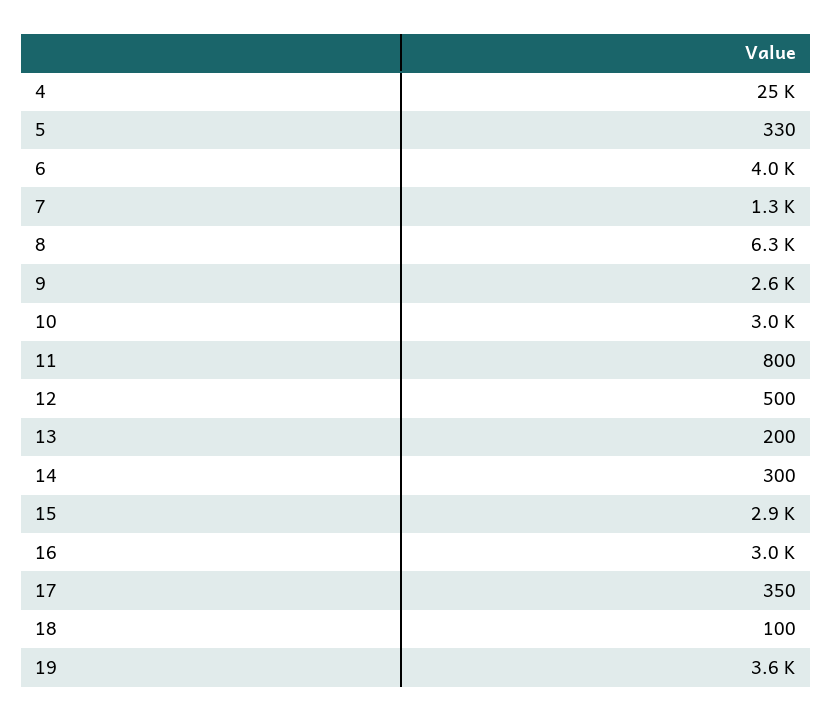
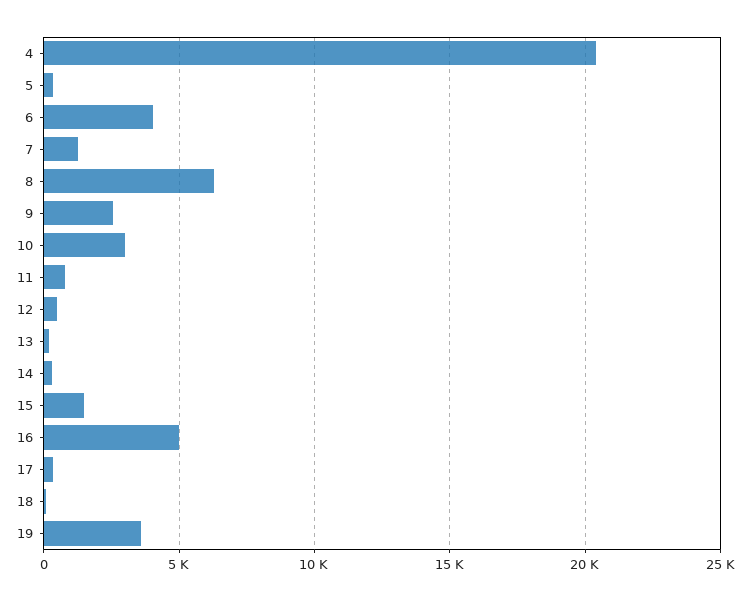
4: 25000 -> 20500
15: 2900 -> 1500
16: 3000 -> 5000

